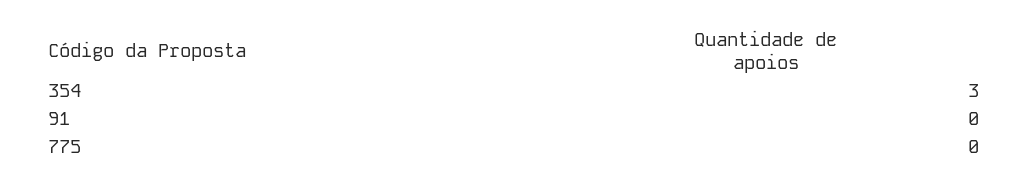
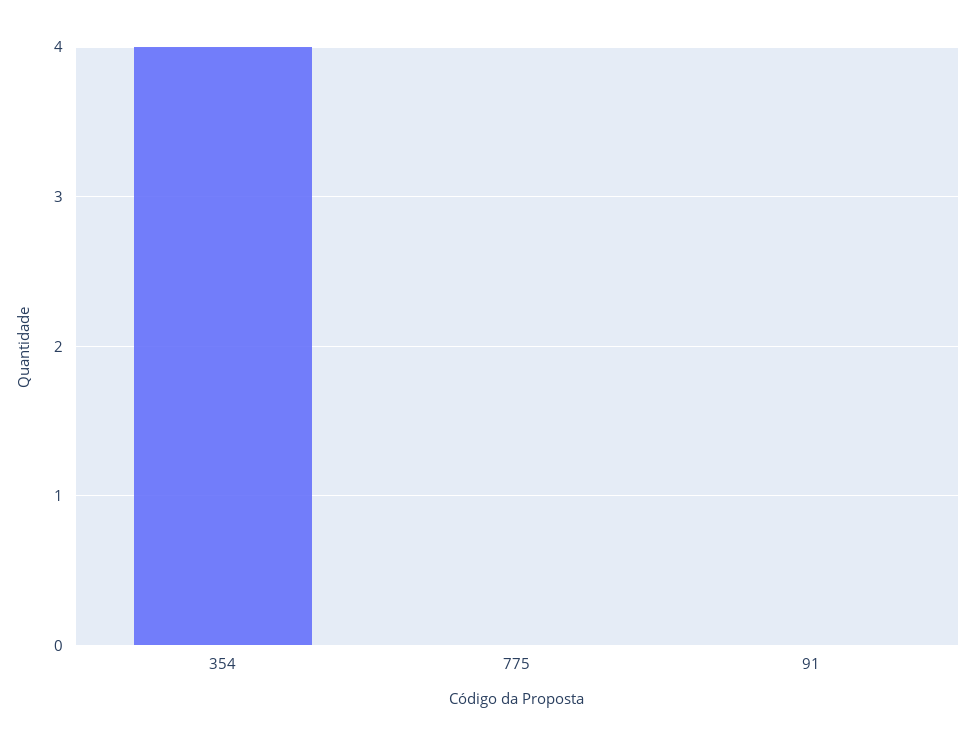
354: 3 -> 4

